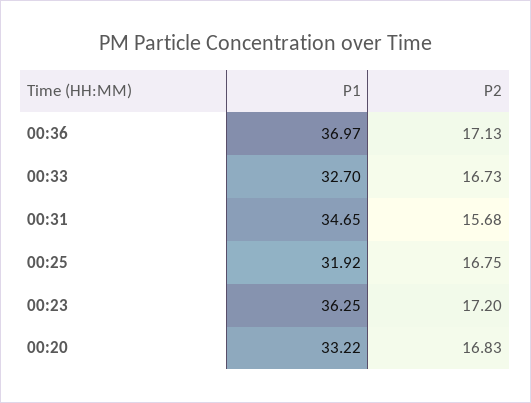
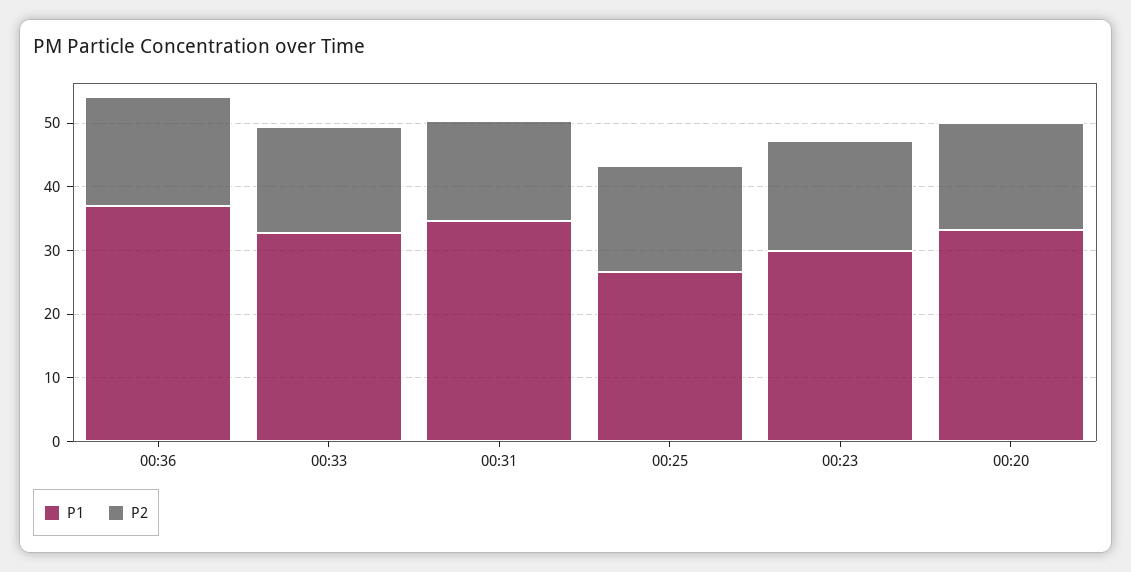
P1, 00:25: 31.92 -> 26
P1, 00:23: 36.25 -> 30

